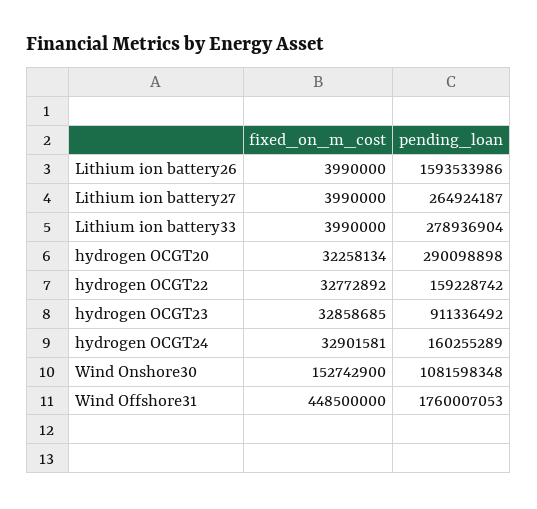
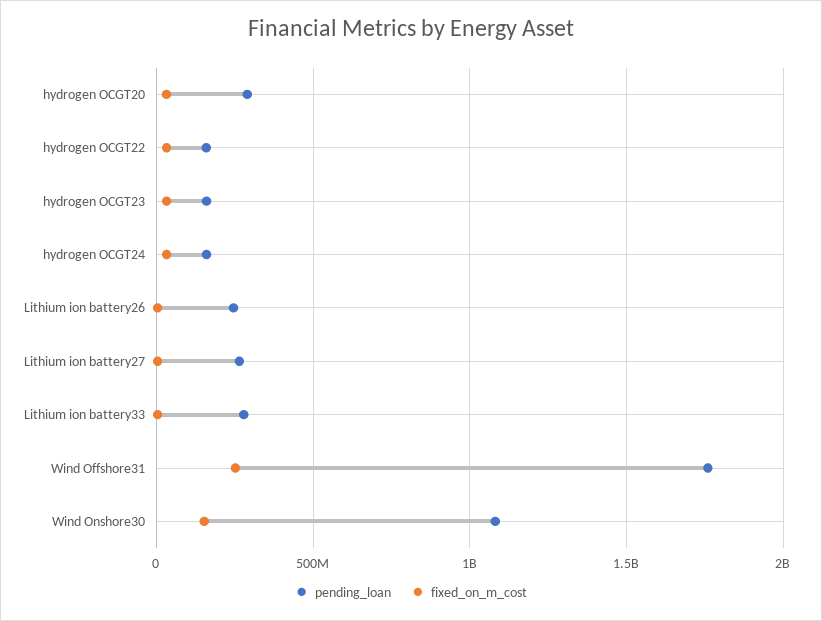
pending_loan, Lithium ion battery26: 1593533986 -> 250000000
pending_loan, hydrogen OCGT23: 911336492 -> 150000000
fixed_on_m_cost, Wind Offshore31: 448500000 -> 250000000

